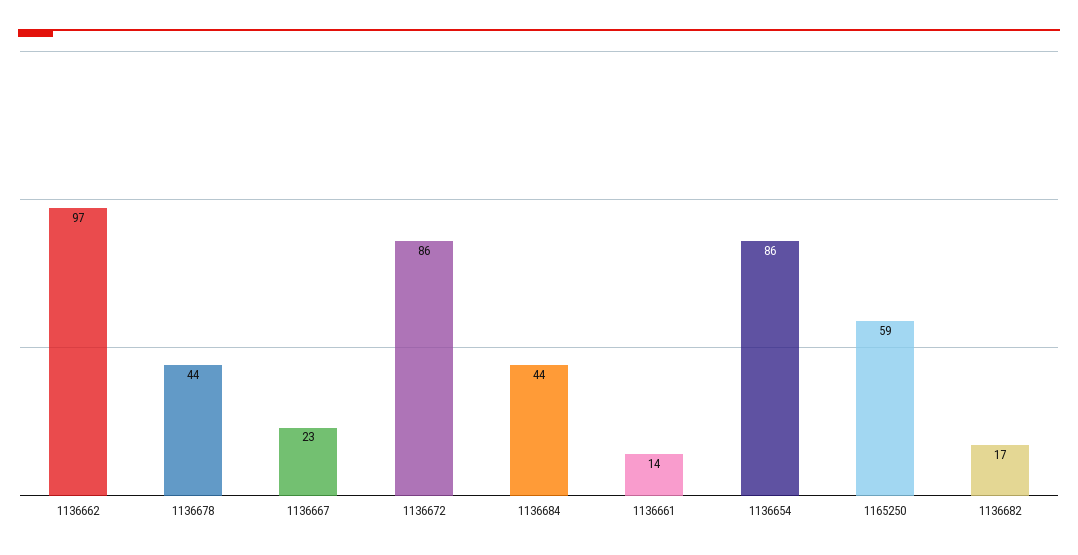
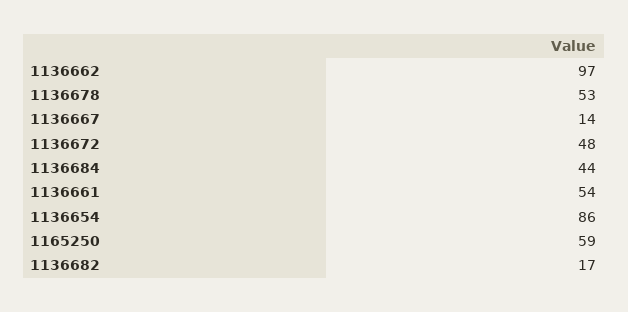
1136678: 44 -> 53
1136667: 23 -> 14
1136672: 86 -> 48
1136661: 14 -> 54

